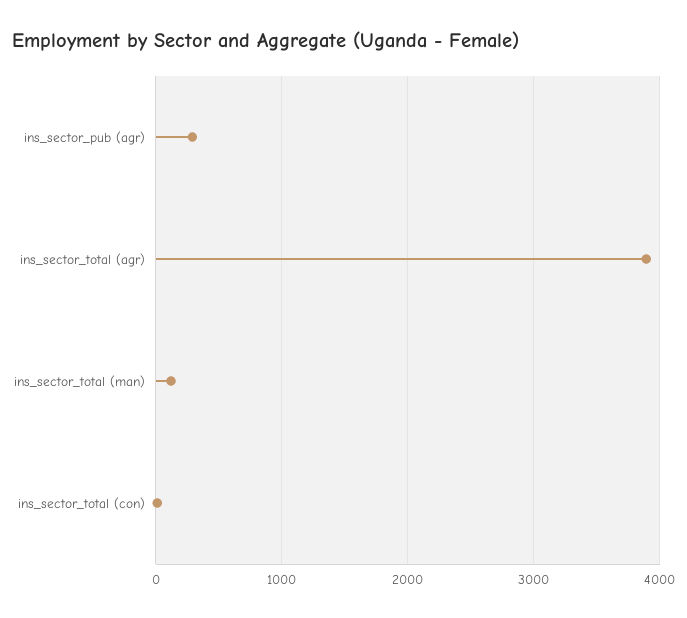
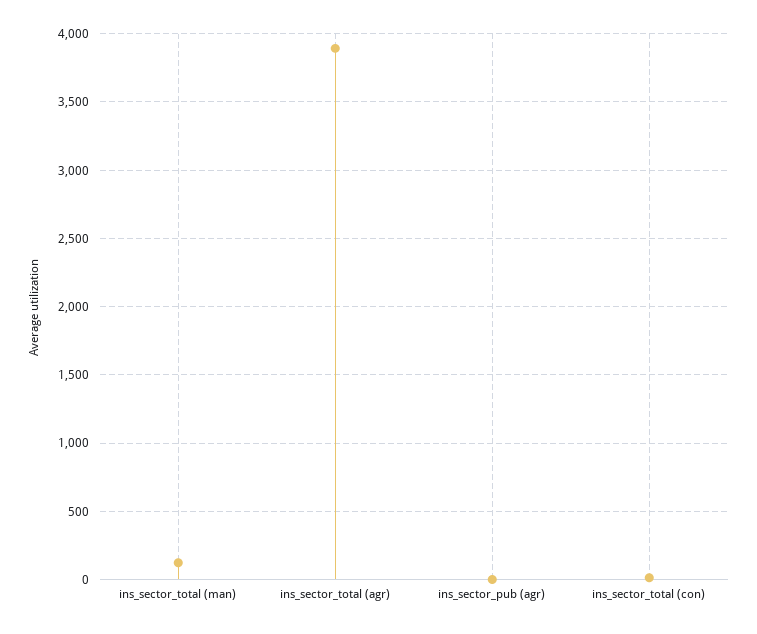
ins_sector_pub (agr): 300 -> 0

